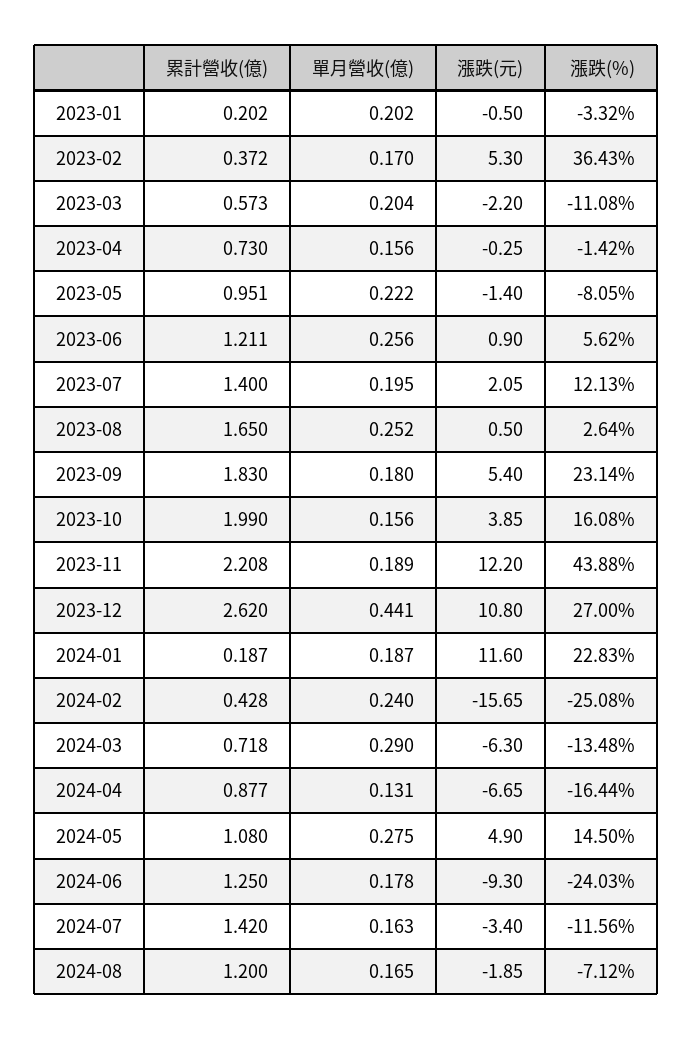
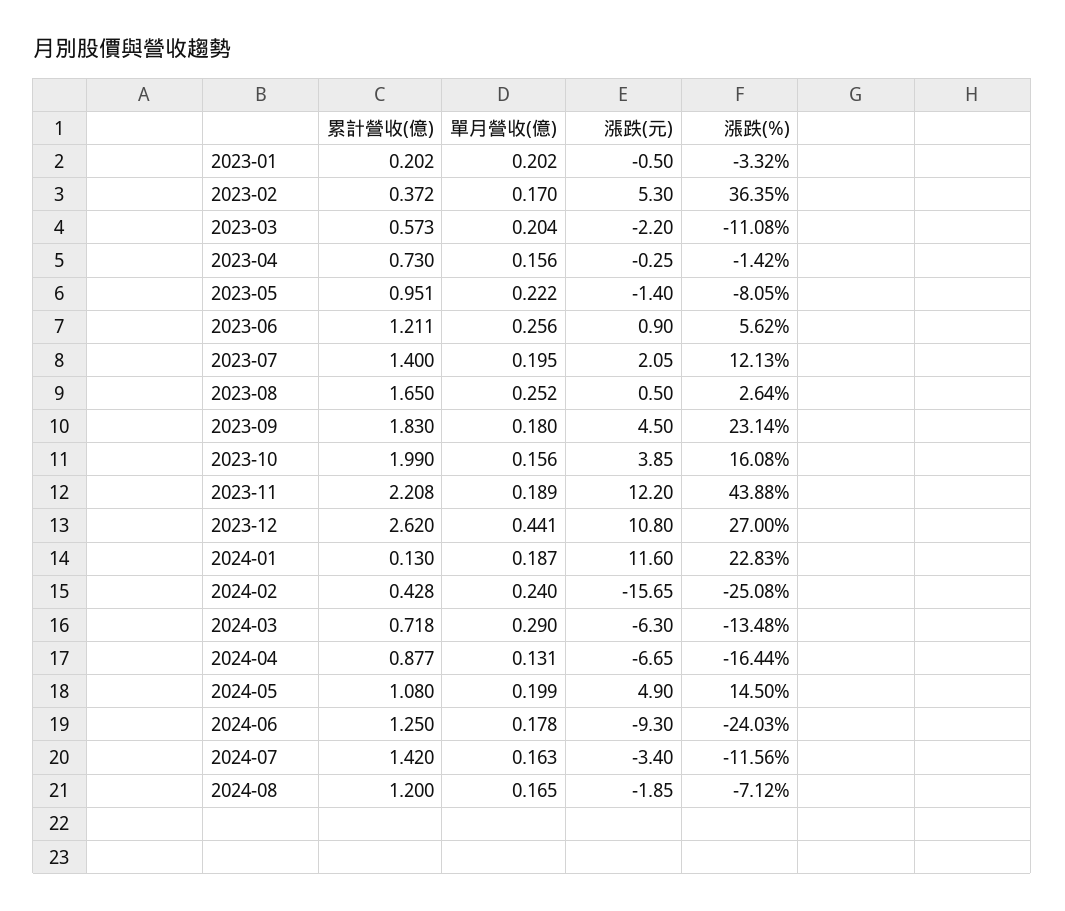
漲跌(%), 2023-02: 36.43 -> 36.35
漲跌(元), 2023-09: 5.4 -> 4.5
累計營收(億), 2024-01: 0.187 -> 0.13
單月營收(億), 2024-05: 0.275 -> 0.199

